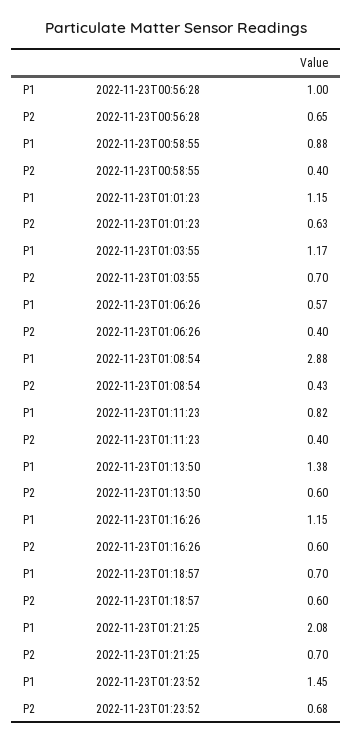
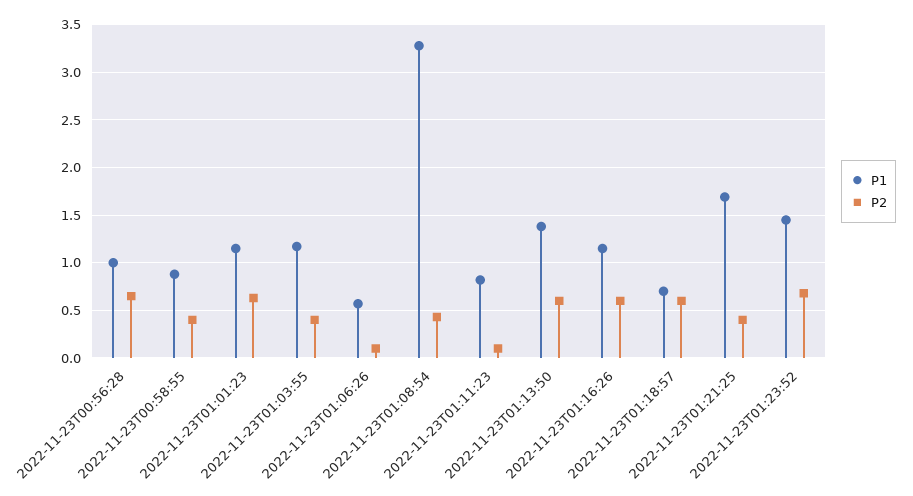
P2, 2022-11-23T01:03:55: 0.7 -> 0.4
P2, 2022-11-23T01:06:26: 0.4 -> 0.1
P1, 2022-11-23T01:08:54: 2.88 -> 3.3
P2, 2022-11-23T01:11:23: 0.4 -> 0.1
P1, 2022-11-23T01:21:25: 2.08 -> 1.7
P2, 2022-11-23T01:21:25: 0.7 -> 0.4

